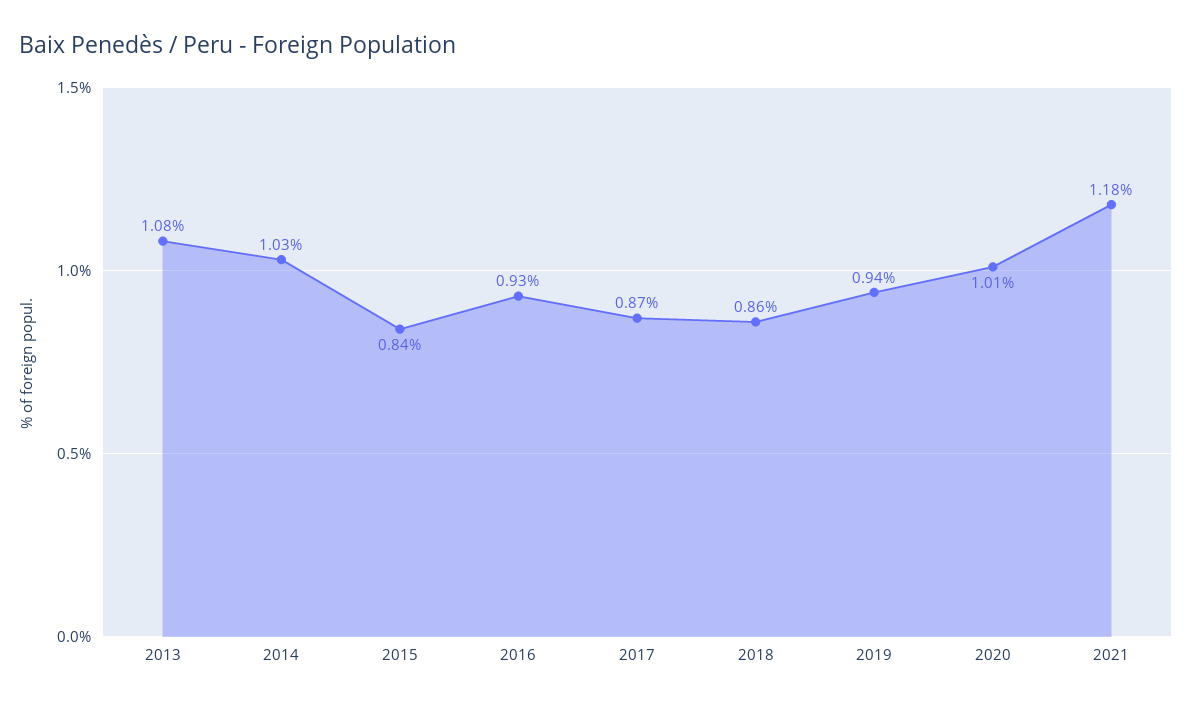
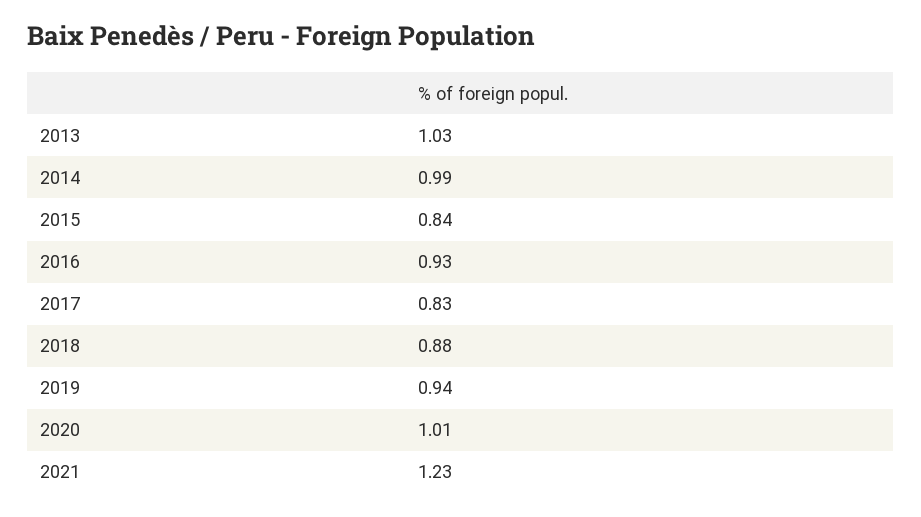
2013: 1.08 -> 1.03
2014: 1.03 -> 0.99
2017: 0.87 -> 0.83
2018: 0.86 -> 0.88
2021: 1.18 -> 1.23

